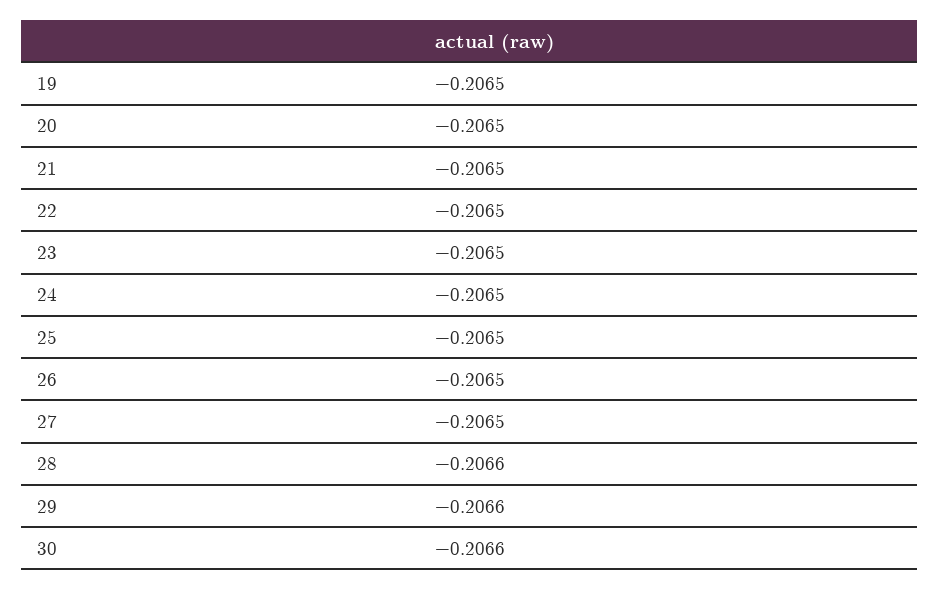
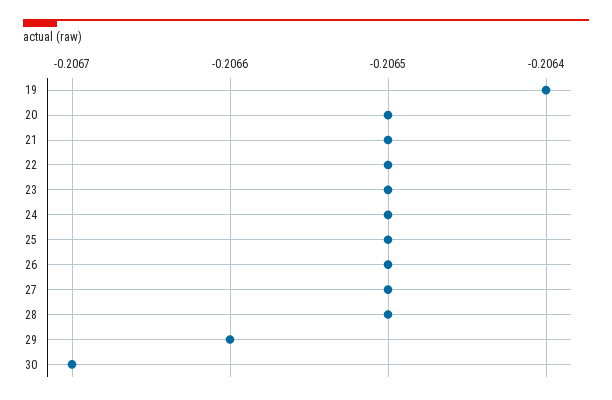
19: -0.2065 -> -0.2064
28: -0.2066 -> -0.2065
30: -0.2066 -> -0.2067

